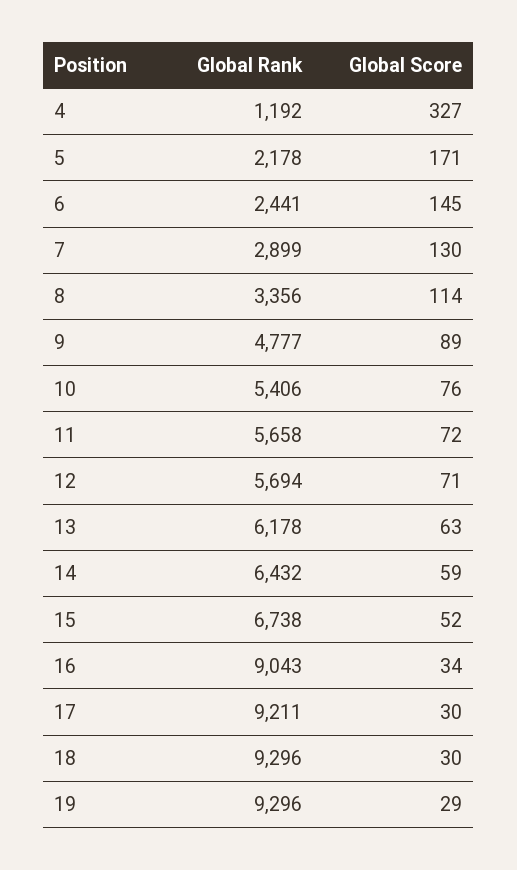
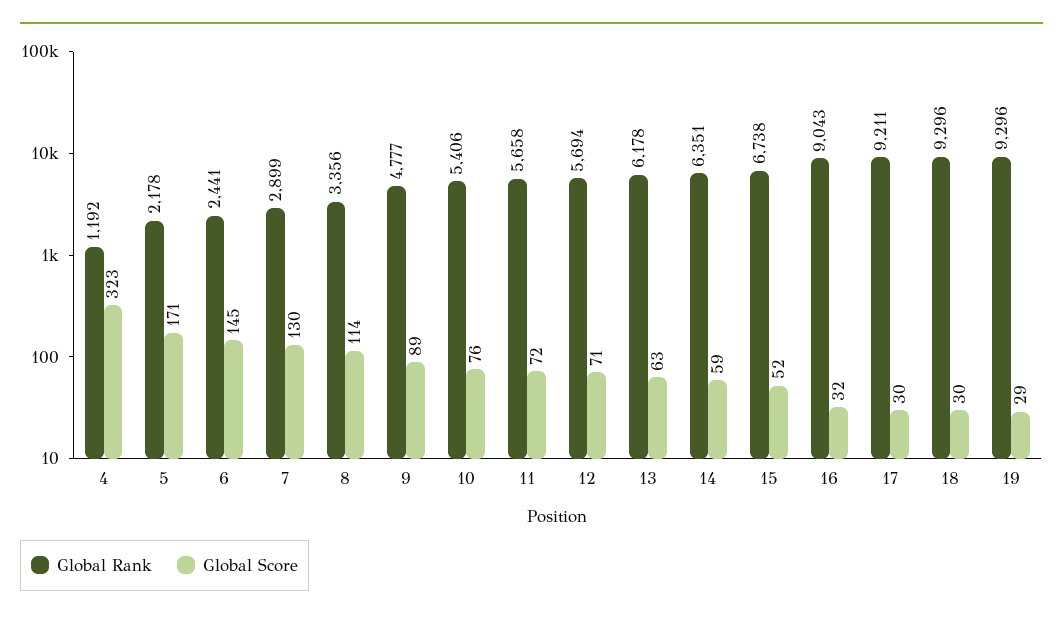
Global Score, 4: 327 -> 323
Global Rank, 14: 6432 -> 6351
Global Score, 16: 34 -> 32

